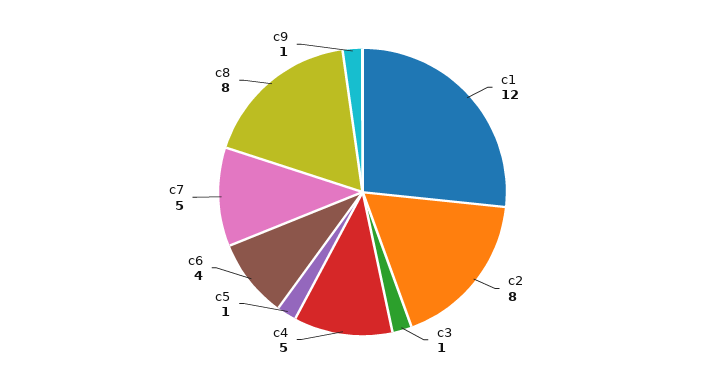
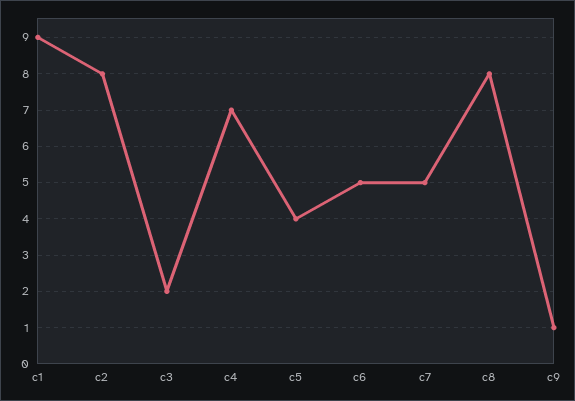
c1: 12 -> 9
c3: 1 -> 2
c4: 5 -> 7
c5: 1 -> 4
c6: 4 -> 5

